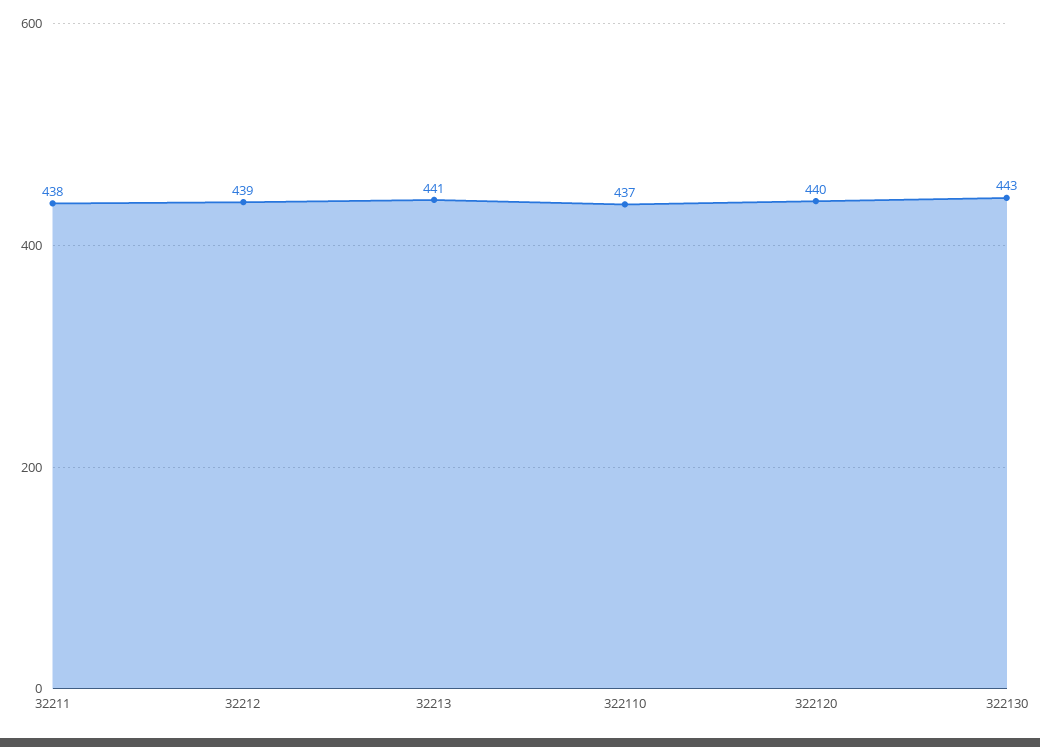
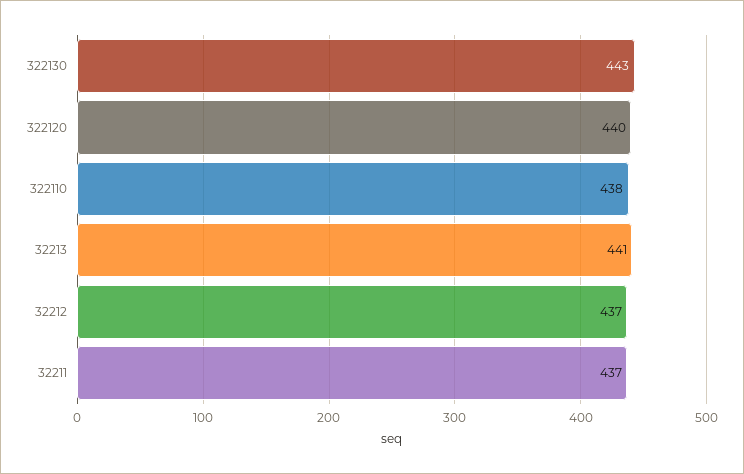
32211: 438 -> 437
32212: 439 -> 437
322110: 437 -> 438

